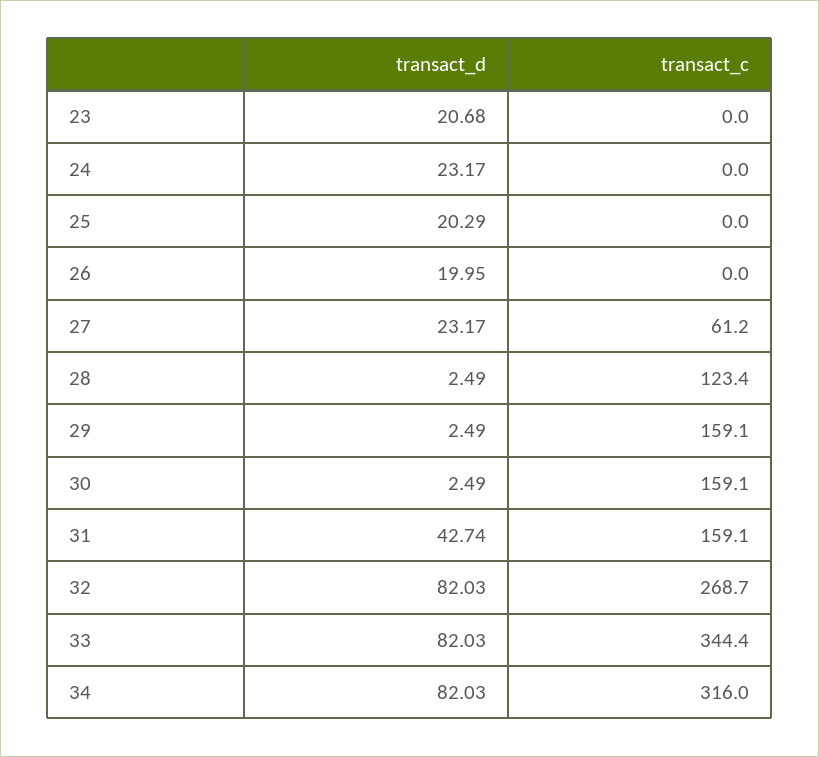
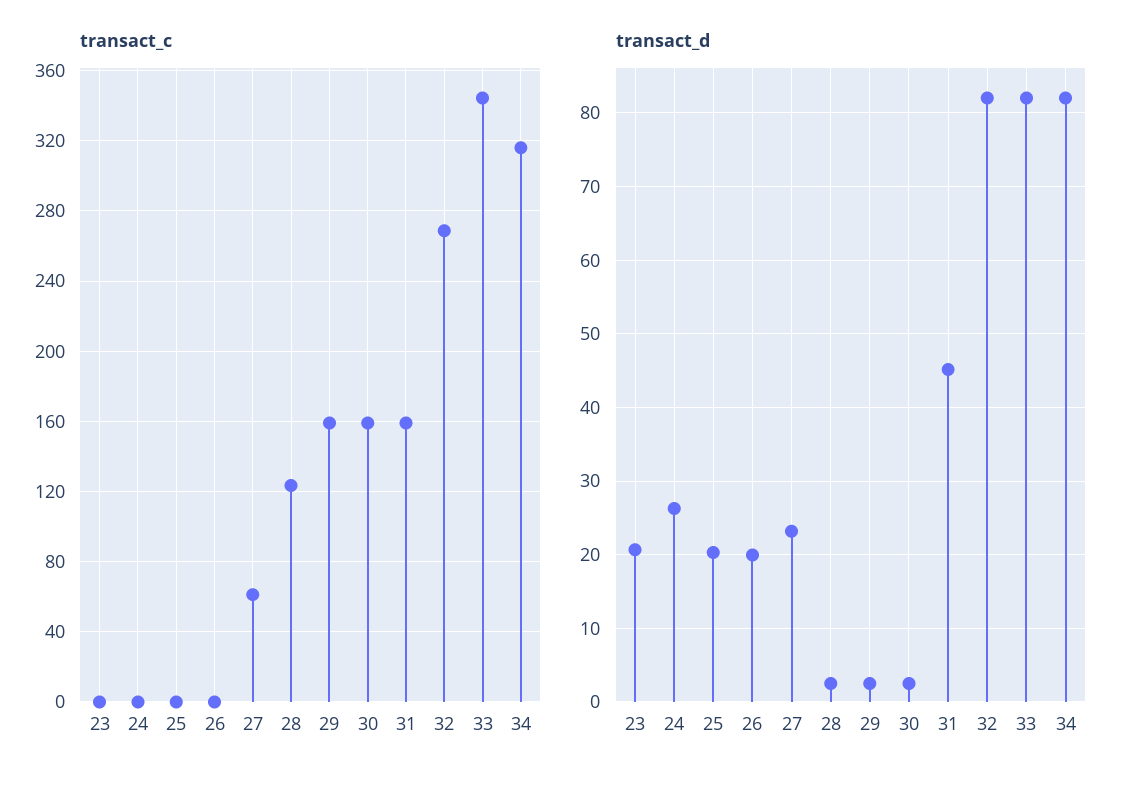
transact_d, 24: 23.17 -> 26
transact_d, 31: 42.74 -> 45

